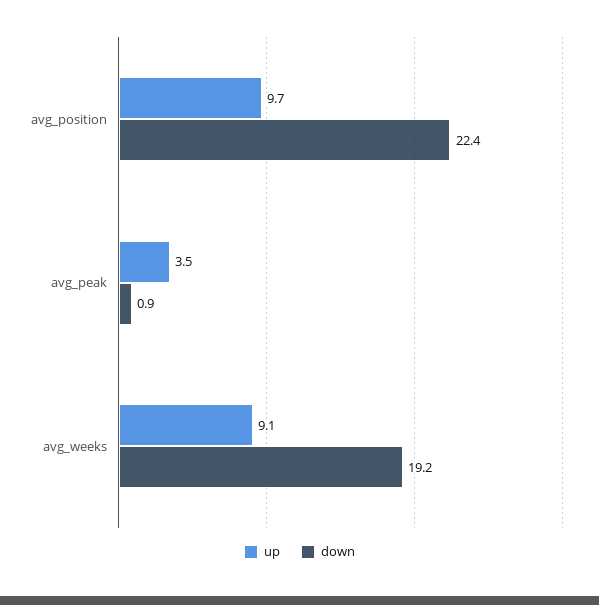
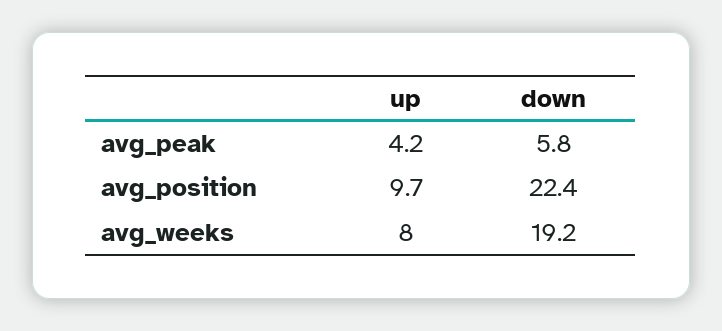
up, avg_peak: 3.5 -> 4.2
down, avg_peak: 0.9 -> 5.8
up, avg_weeks: 9.1 -> 8

